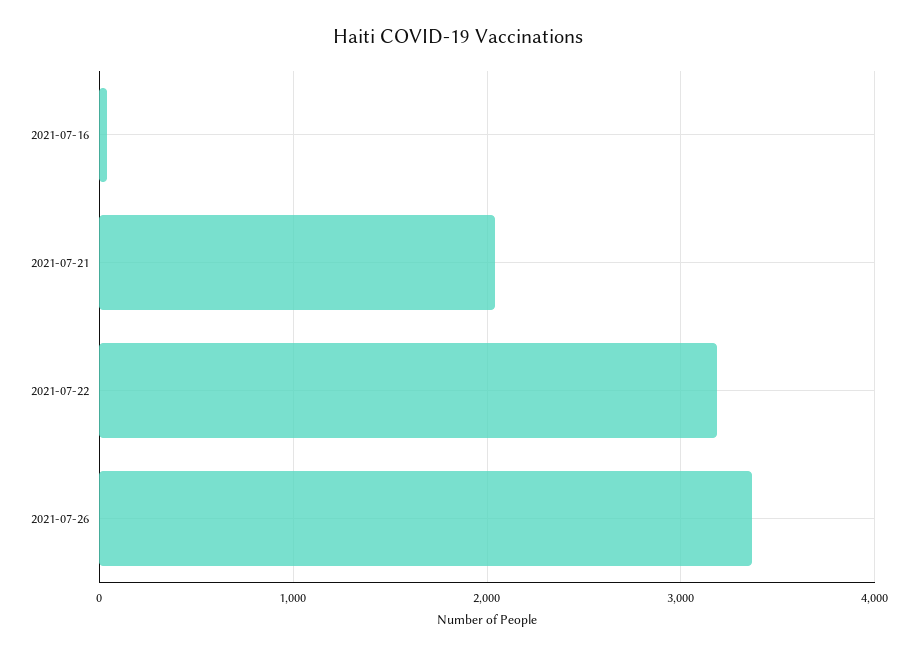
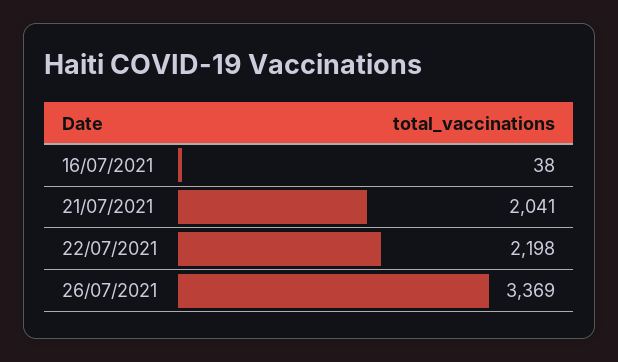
2021-07-22: 3200 -> 2198

